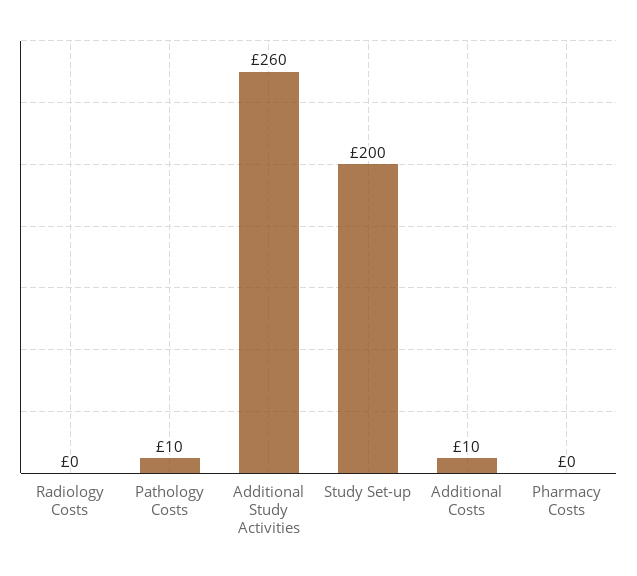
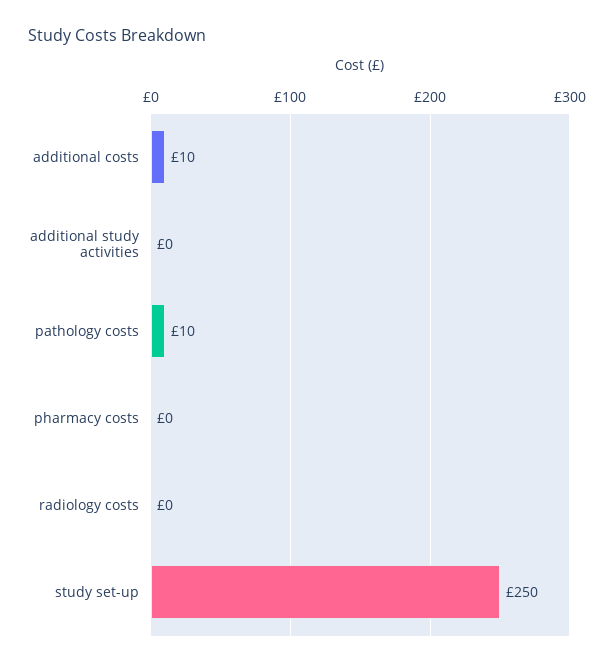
Additional Study Activities: 260 -> 0
Study Set-up: 200 -> 250

